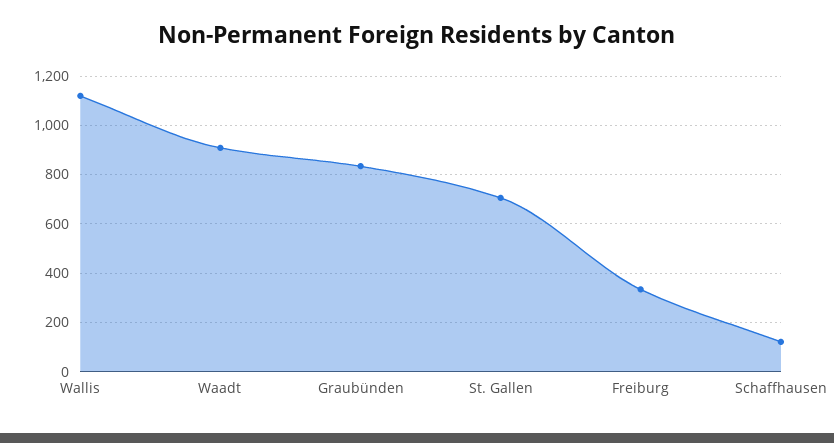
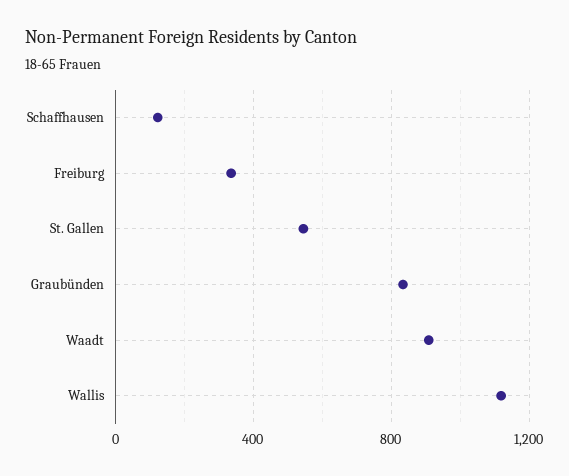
St. Gallen: 700 -> 550

